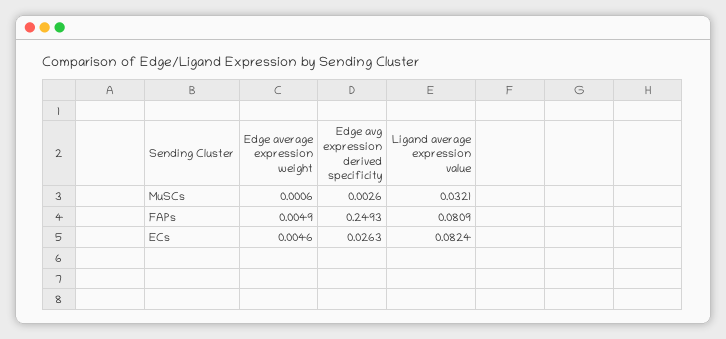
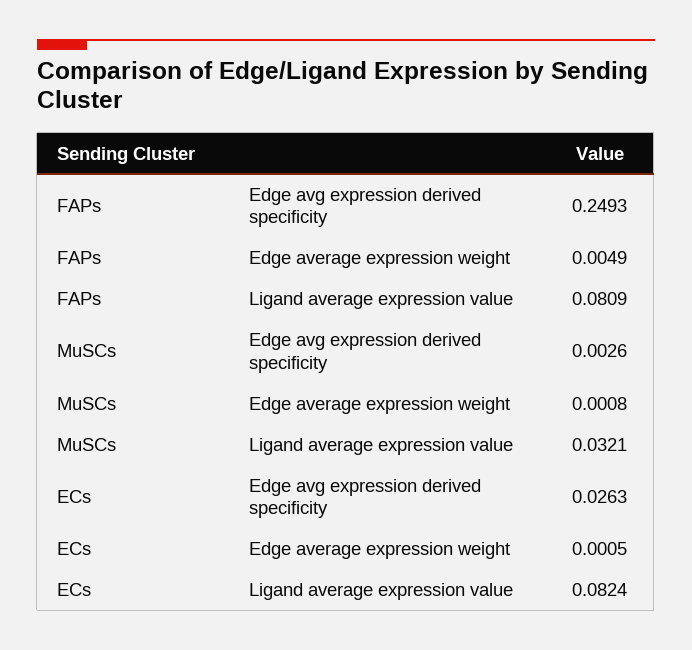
Edge average expression weight, MuSCs: 0.0006 -> 0.0008
Edge average expression weight, ECs: 0.0046 -> 0.0005

